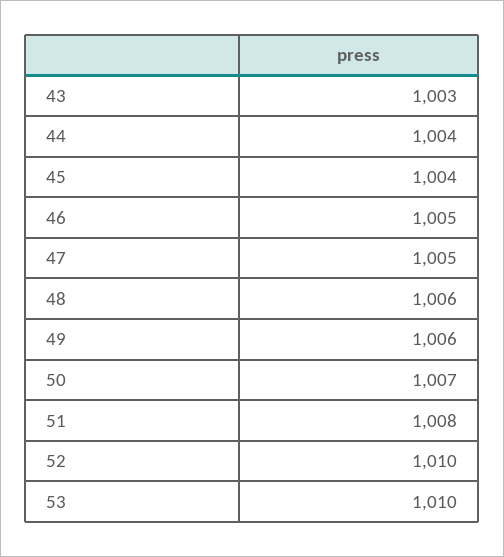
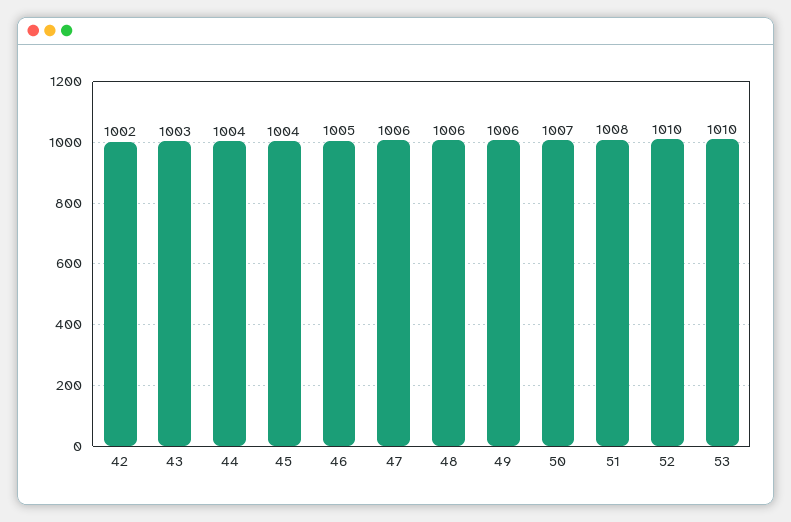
47: 1005 -> 1006
42: none -> 1002

